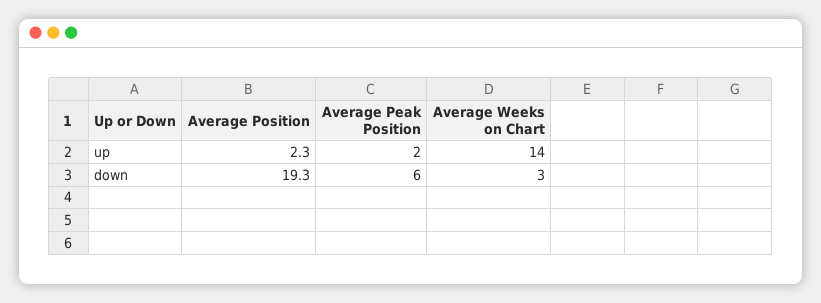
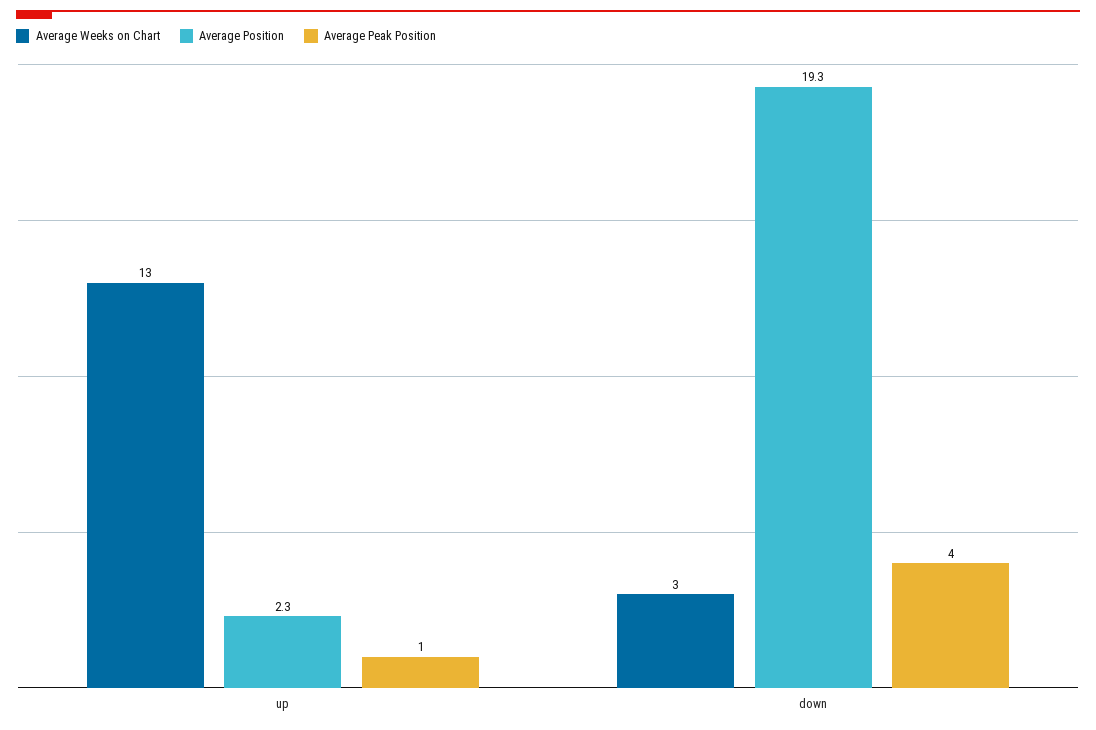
Average Peak Position, up: 2 -> 1
Average Weeks on Chart, up: 14 -> 13
Average Peak Position, down: 6 -> 4

